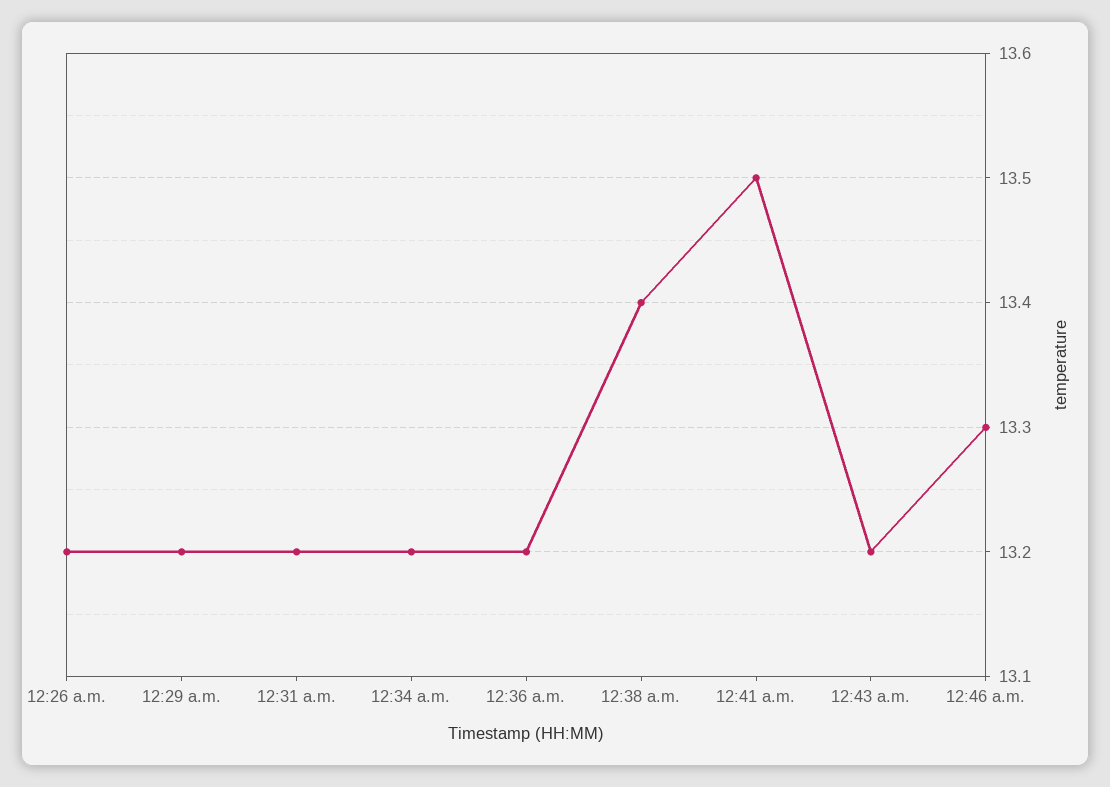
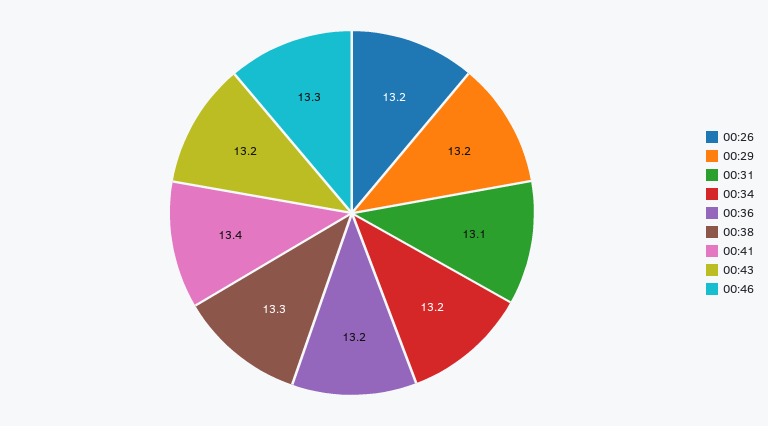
12:31 a.m.: 13.2 -> 13.1
12:38 a.m.: 13.4 -> 13.3
12:41 a.m.: 13.5 -> 13.4

